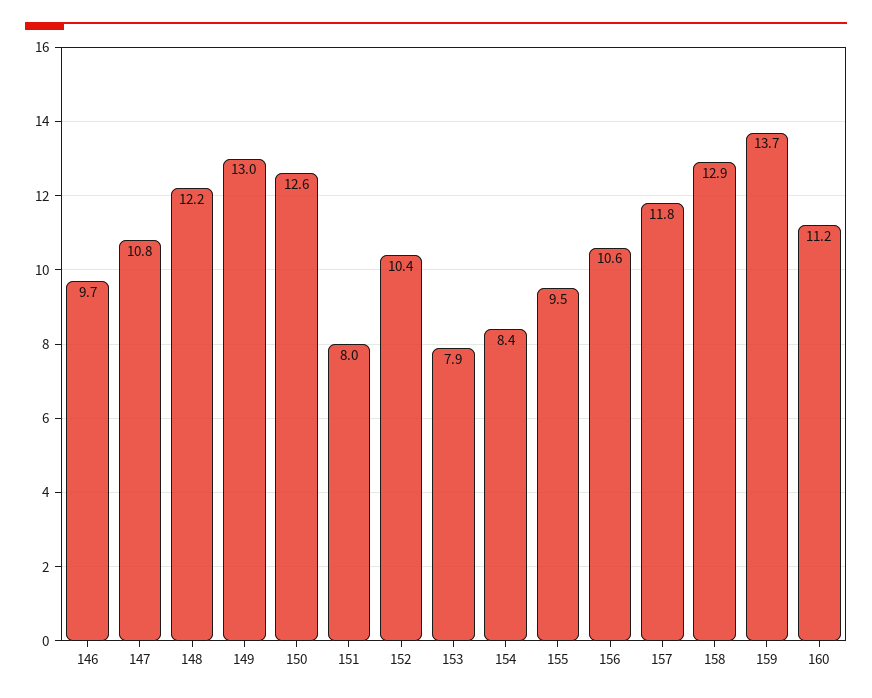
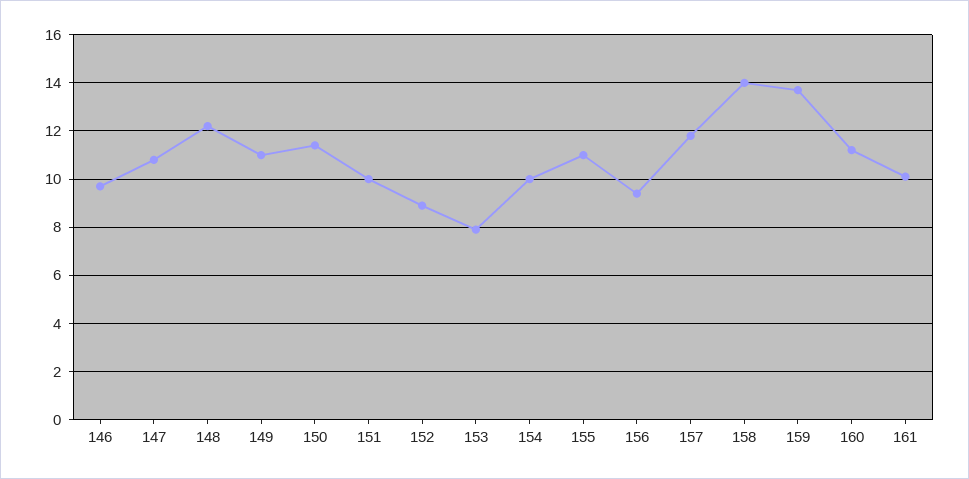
149: 13 -> 11
150: 12.6 -> 11.5
151: 8 -> 10
152: 10.4 -> 9
154: 8.4 -> 10
155: 9.5 -> 11
156: 10.6 -> 9.5
158: 12.9 -> 14
161: none -> 10

